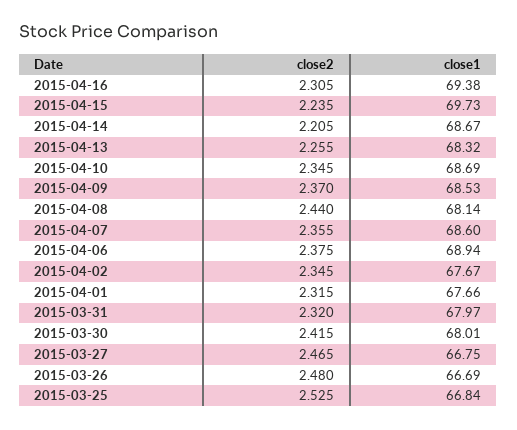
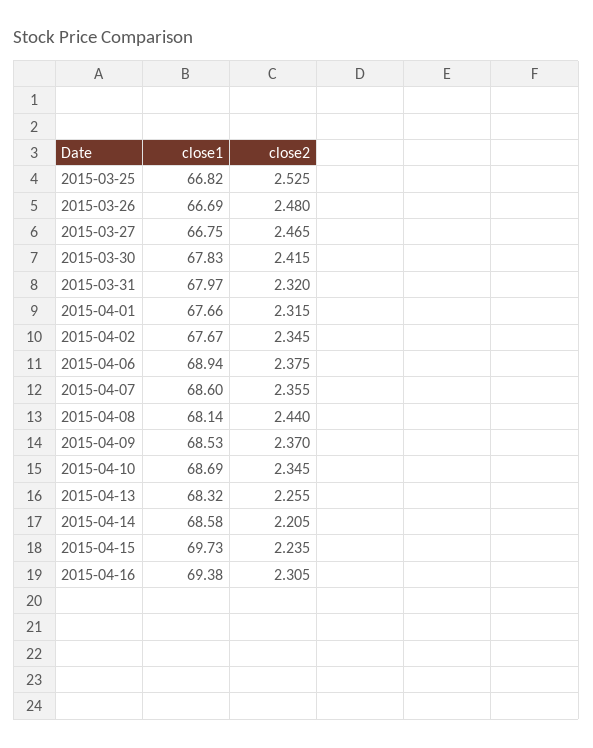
close1, 2015-04-14: 68.67 -> 68.58
close1, 2015-03-30: 68.01 -> 67.83
close1, 2015-03-25: 66.84 -> 66.82

